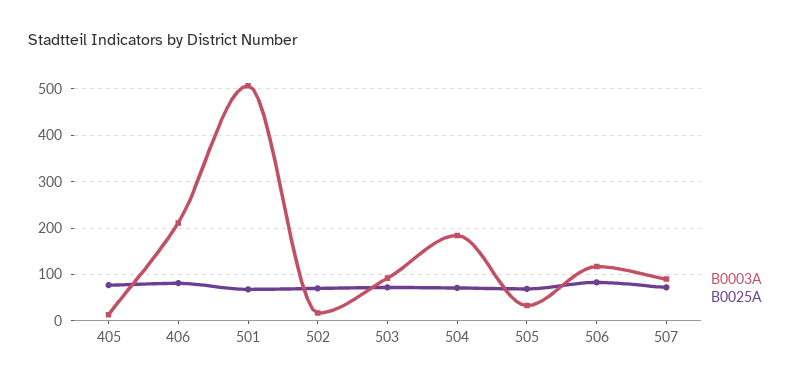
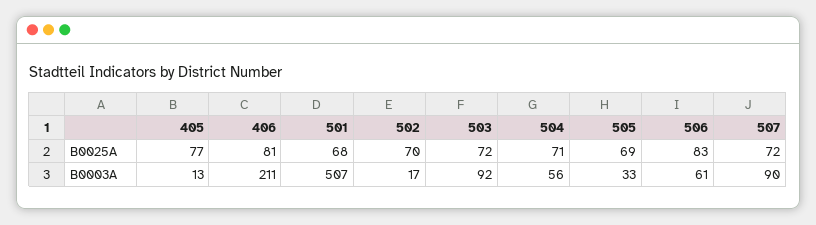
B0003A, 504: 180 -> 56
B0003A, 506: 120 -> 61

